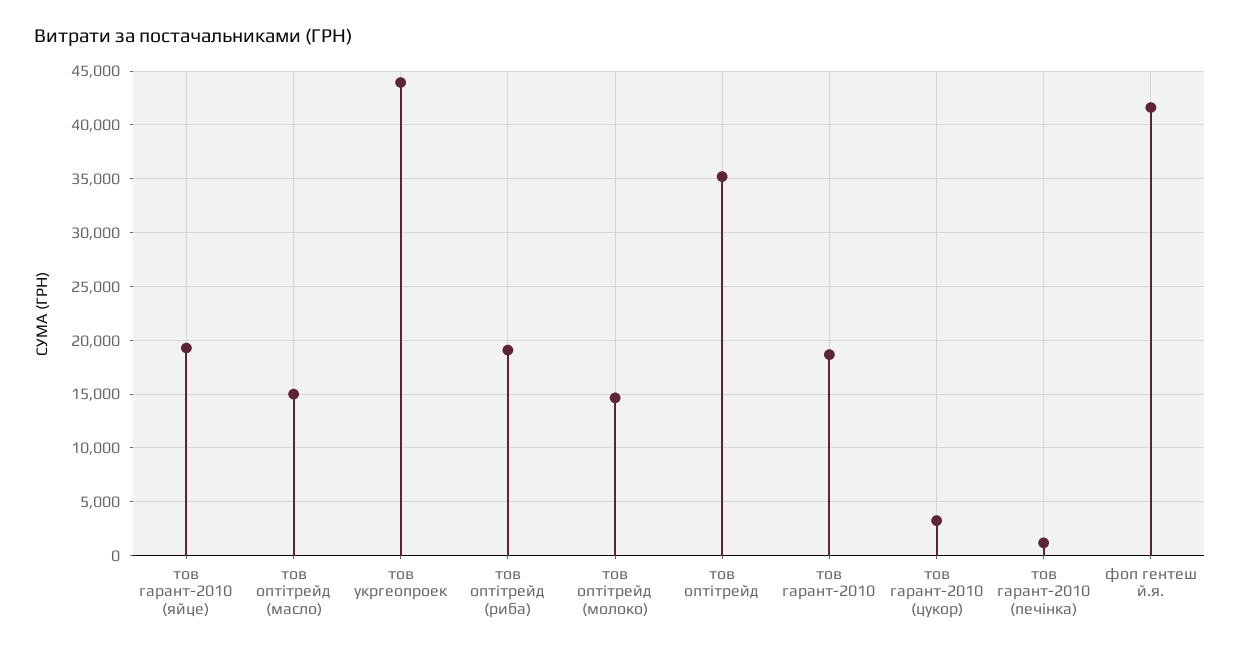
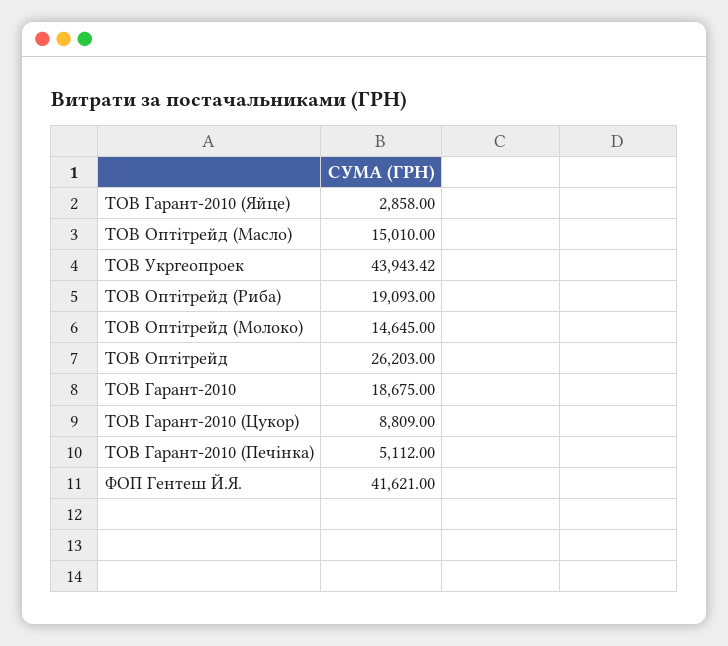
тов гарант-2010 (яйце): 19000 -> 2858
тов оптітрейд: 35000 -> 26203
тов гарант-2010 (цукор): 3000 -> 8809
тов гарант-2010 (печінка): 1000 -> 5112

